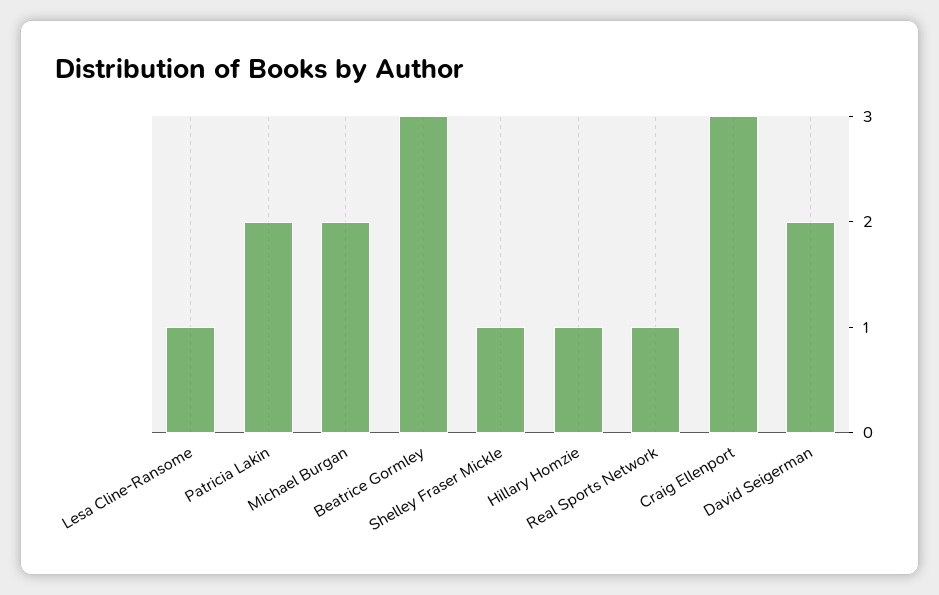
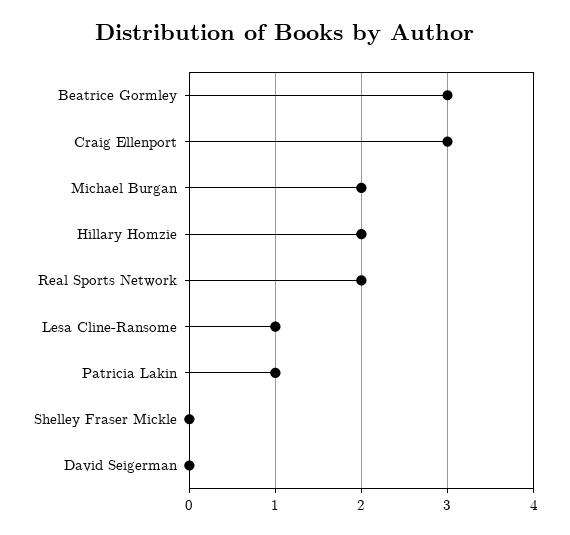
Patricia Lakin: 2 -> 1
Shelley Fraser Mickle: 1 -> 0
Hillary Homzie: 1 -> 2
Real Sports Network: 1 -> 2
David Seigerman: 2 -> 0

